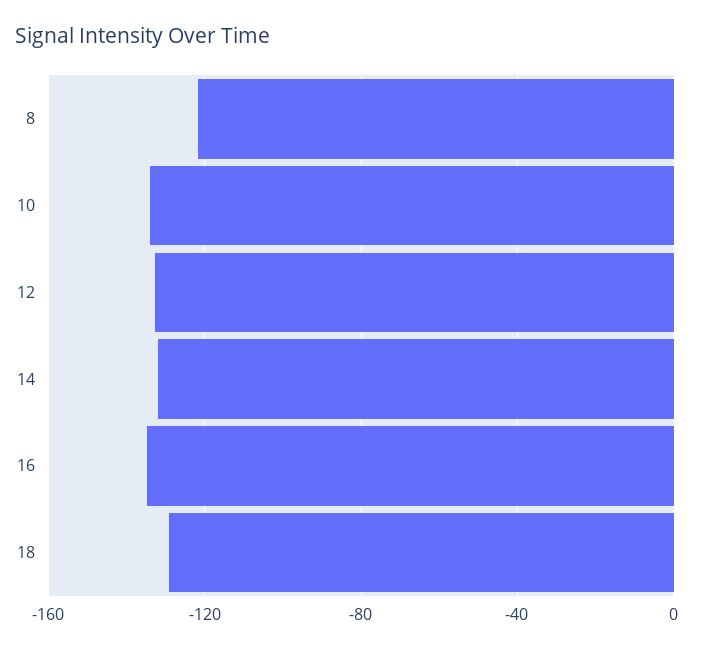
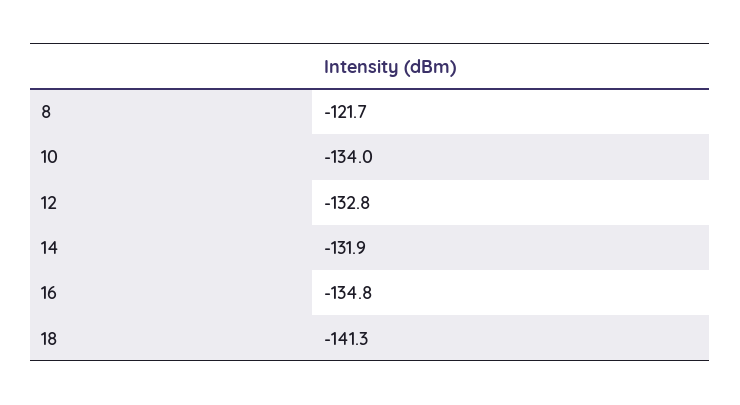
18: -130 -> -141.3

